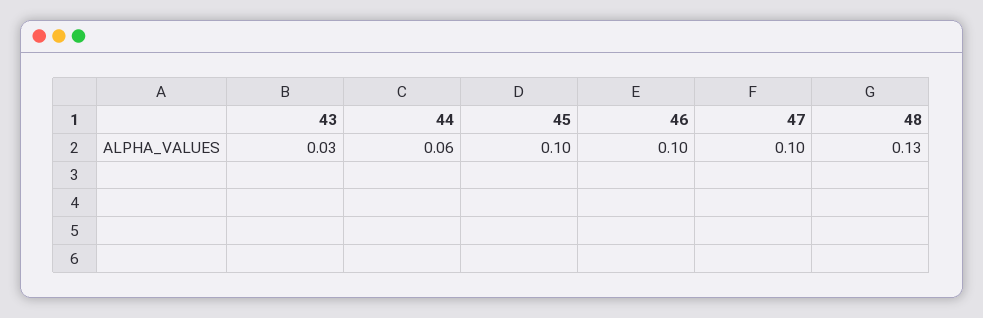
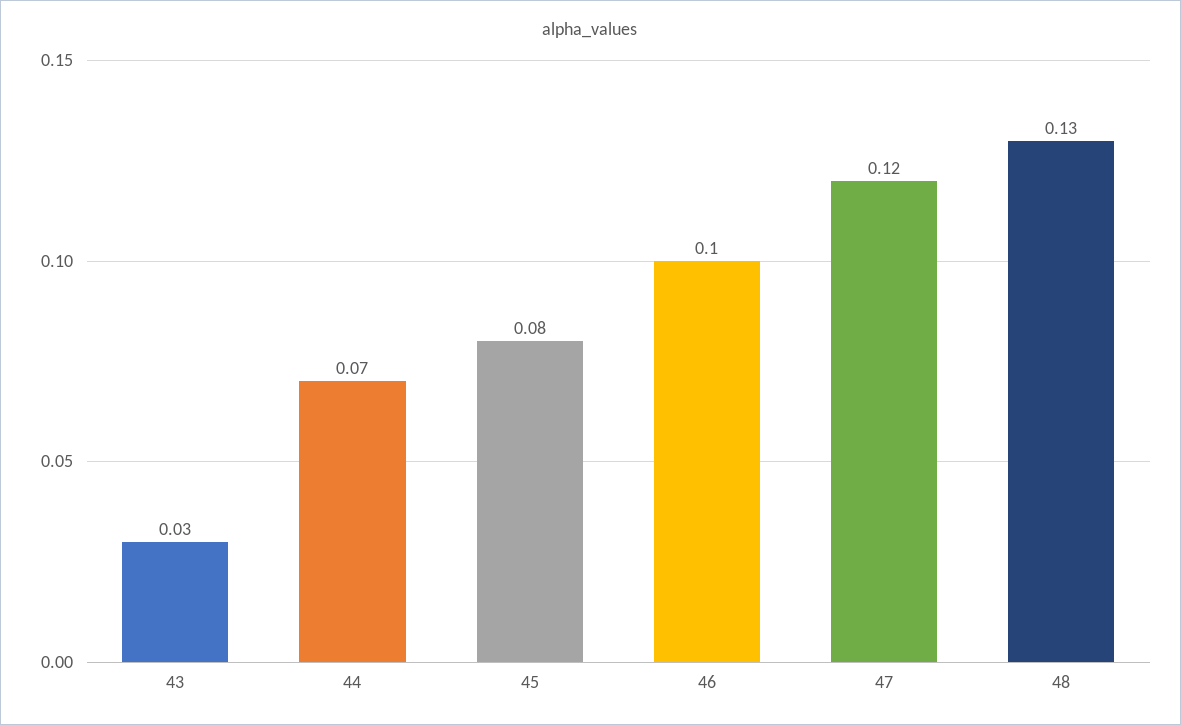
44: 0.06 -> 0.07
45: 0.1 -> 0.08
47: 0.1 -> 0.12

